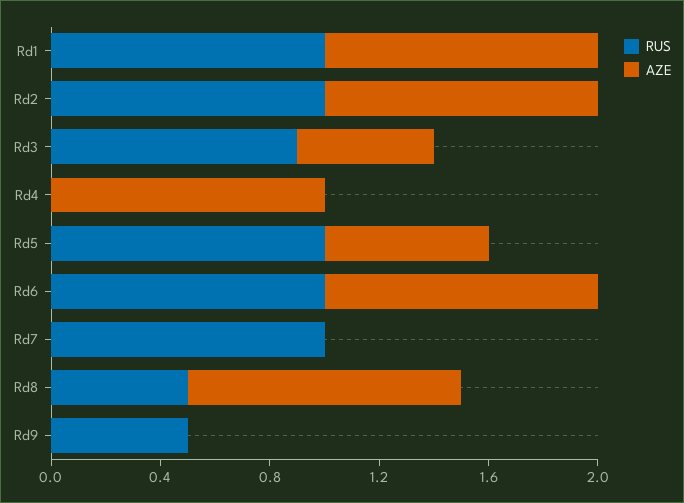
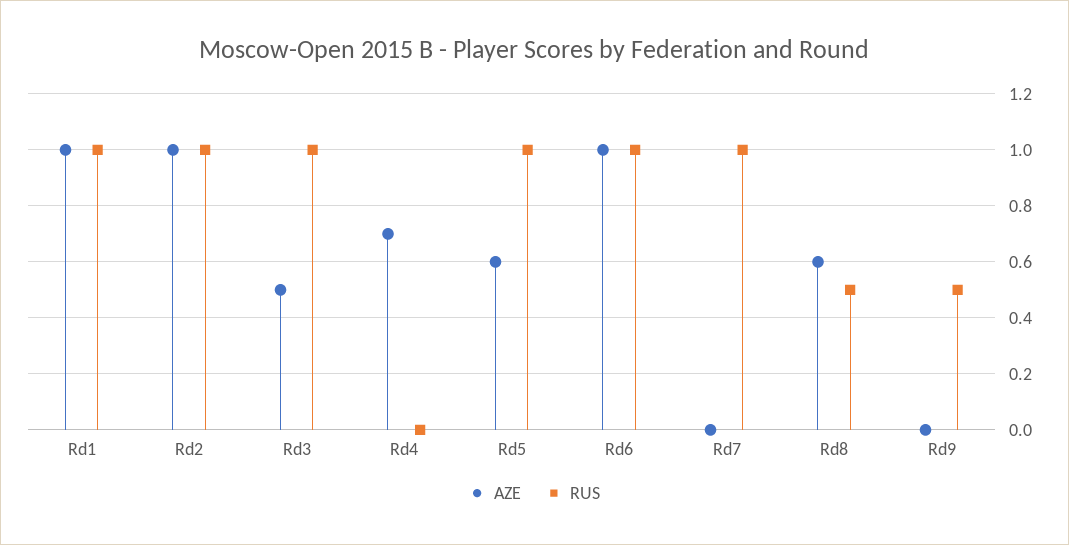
RUS, Rd3: 0.9 -> 1
AZE, Rd4: 1 -> 0.7
AZE, Rd8: 1 -> 0.6

